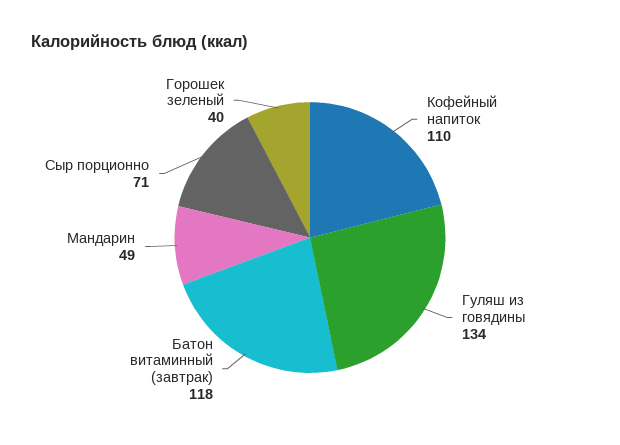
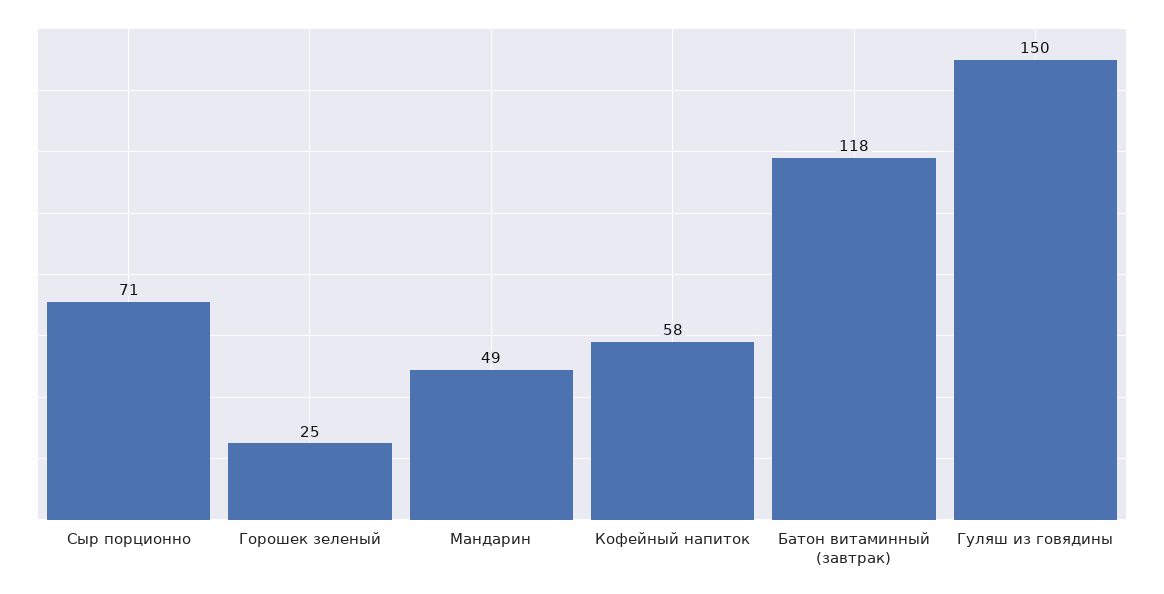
Кофейный напиток: 110 -> 58
Гуляш из говядины: 134 -> 150
Горошек зеленый: 40 -> 25

